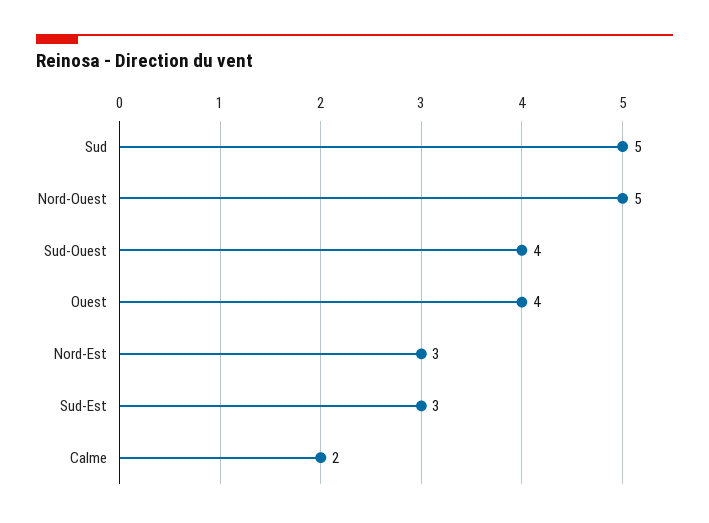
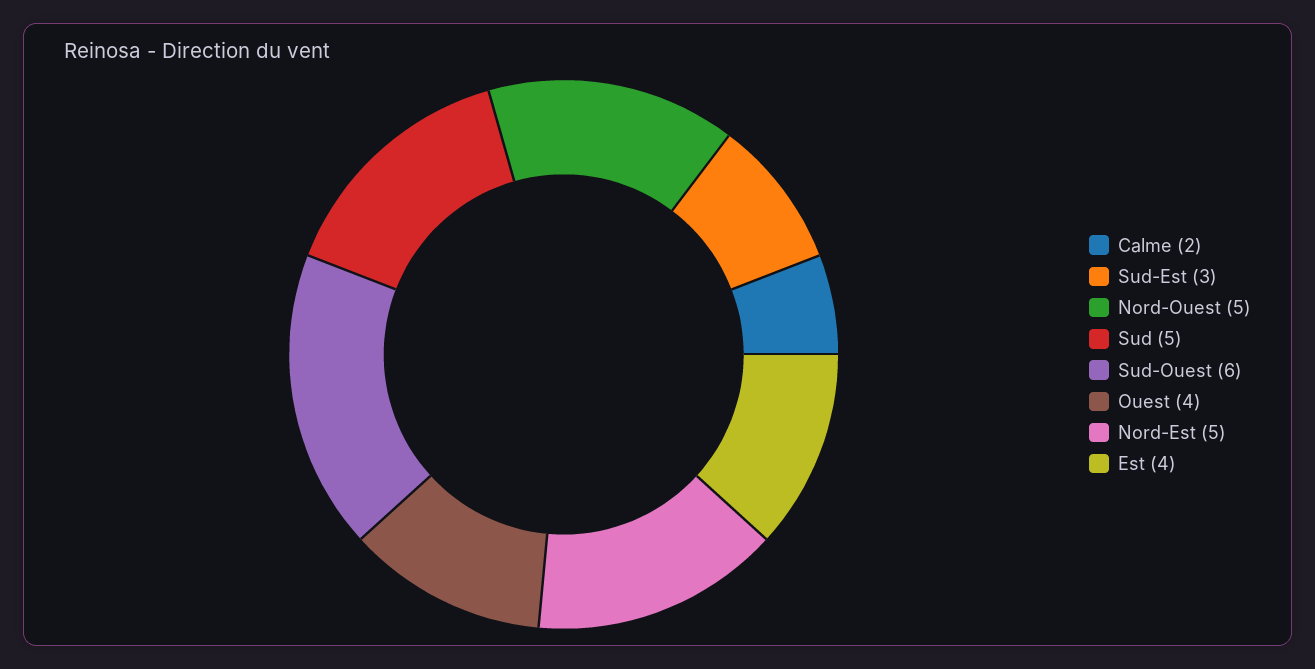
Sud-Ouest: 4 -> 6
Nord-Est: 3 -> 5
Est: none -> 4

